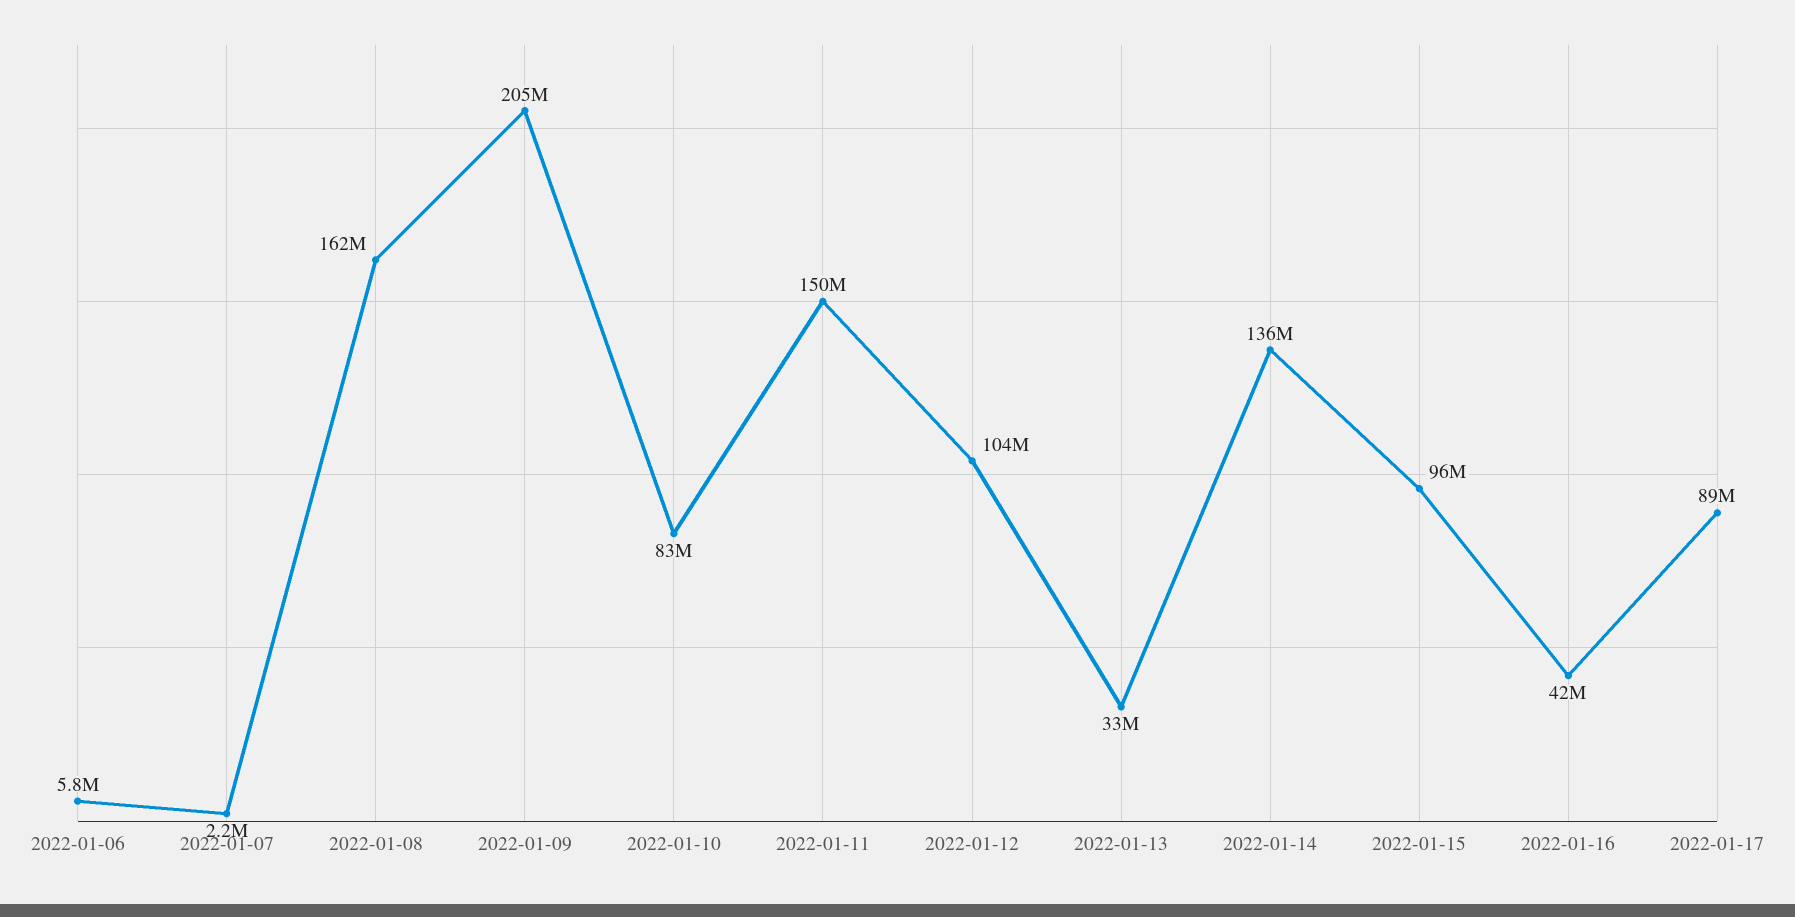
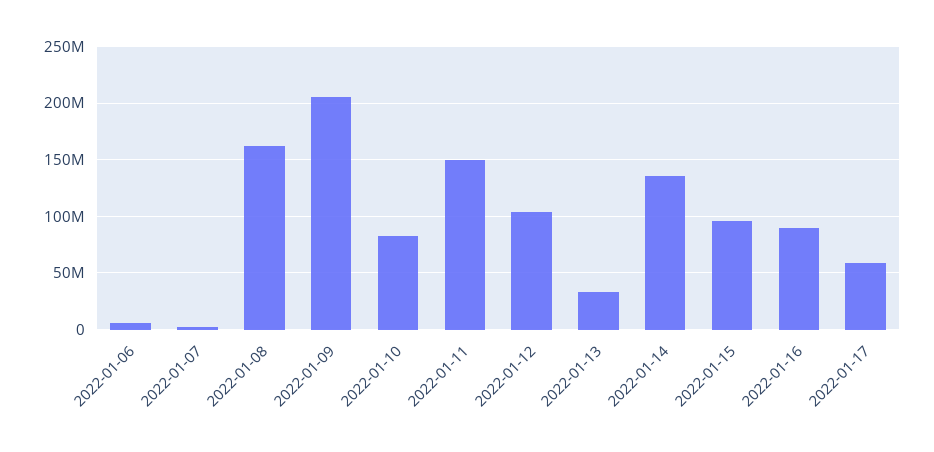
2022-01-16: 42000000 -> 90000000
2022-01-17: 89000000 -> 60000000

